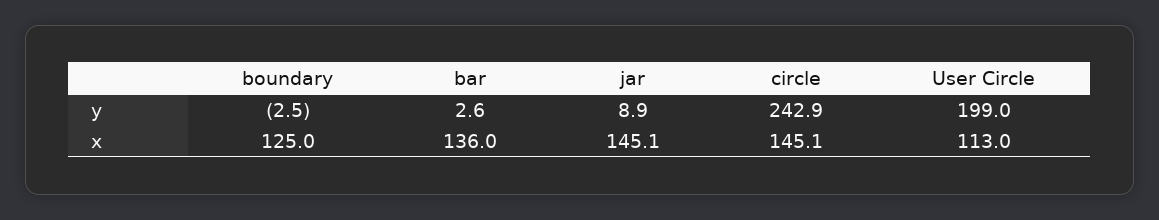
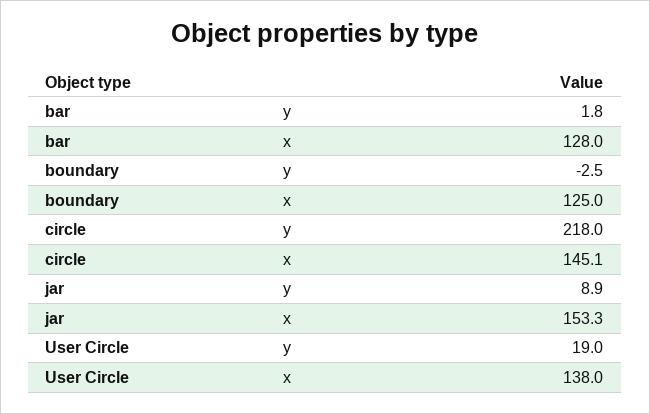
bar, y: 2.6 -> 1.8
circle, y: 242.9 -> 218
User Circle, y: 199 -> 19
bar, x: 136 -> 128
jar, x: 145.1 -> 153.3
User Circle, x: 113 -> 138

